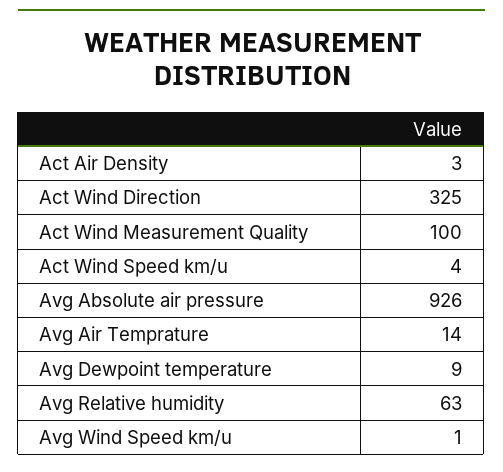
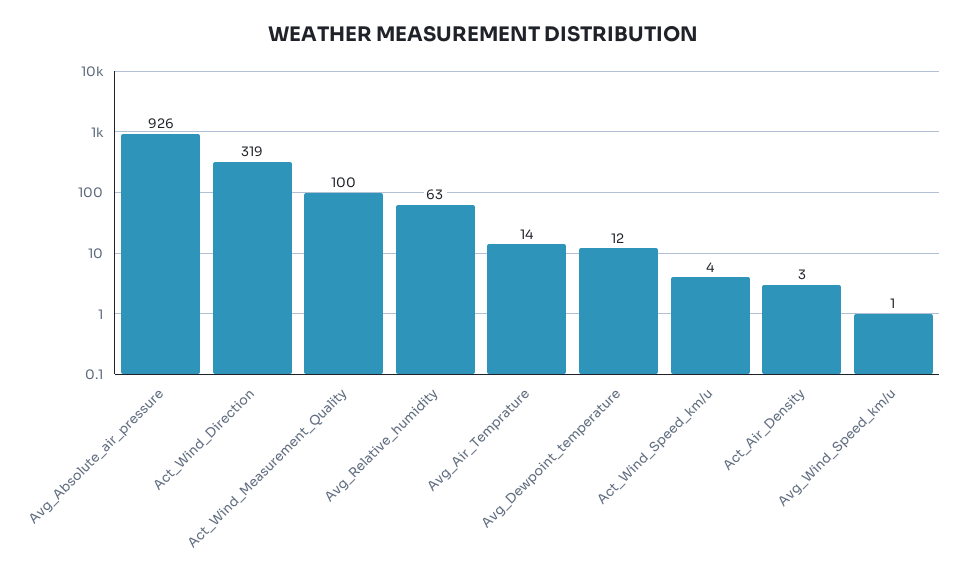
Act Wind Direction: 325 -> 319
Avg Dewpoint temperature: 9 -> 12

